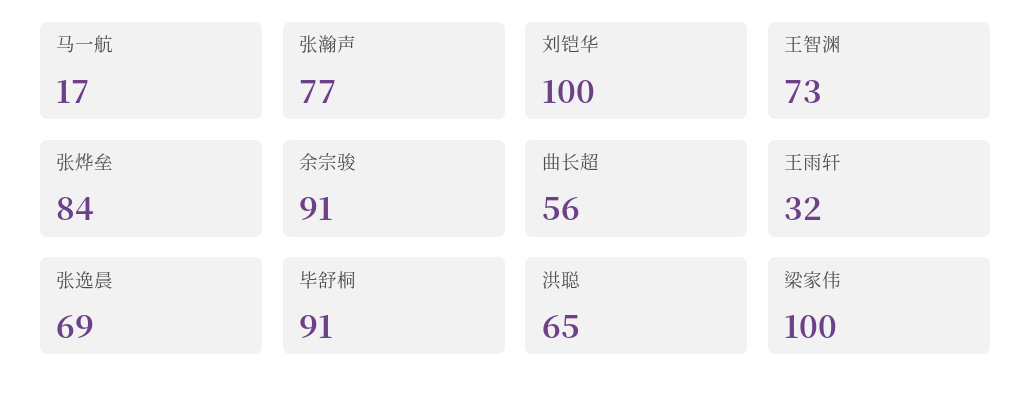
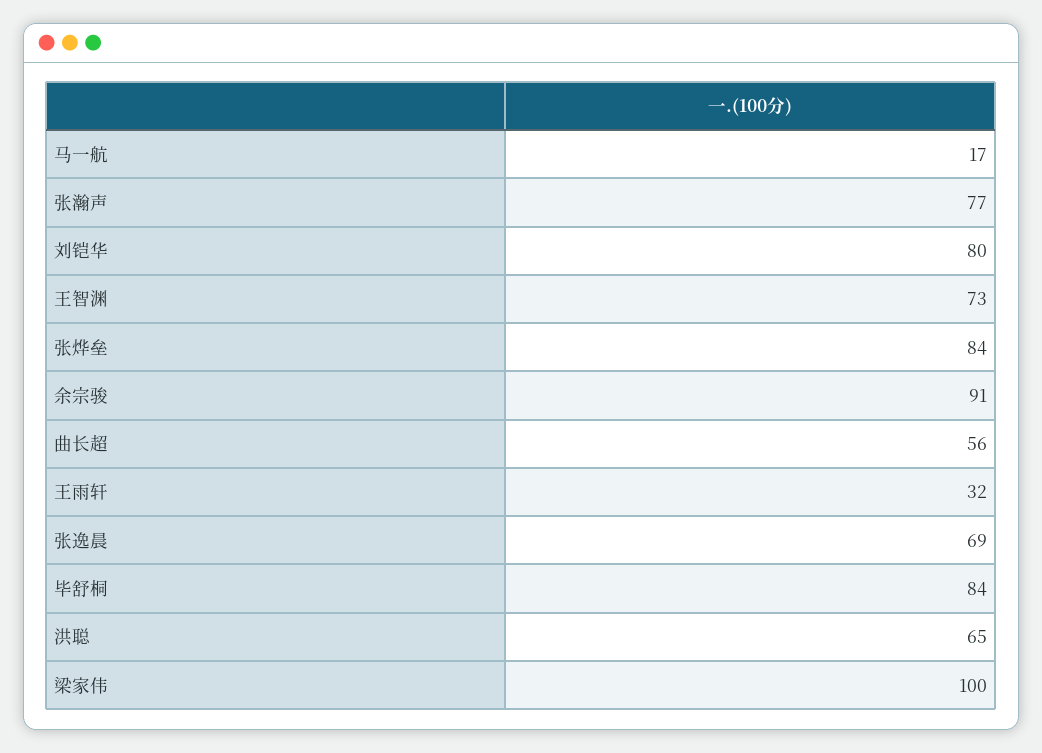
刘铠华: 100 -> 80
毕舒桐: 91 -> 84

